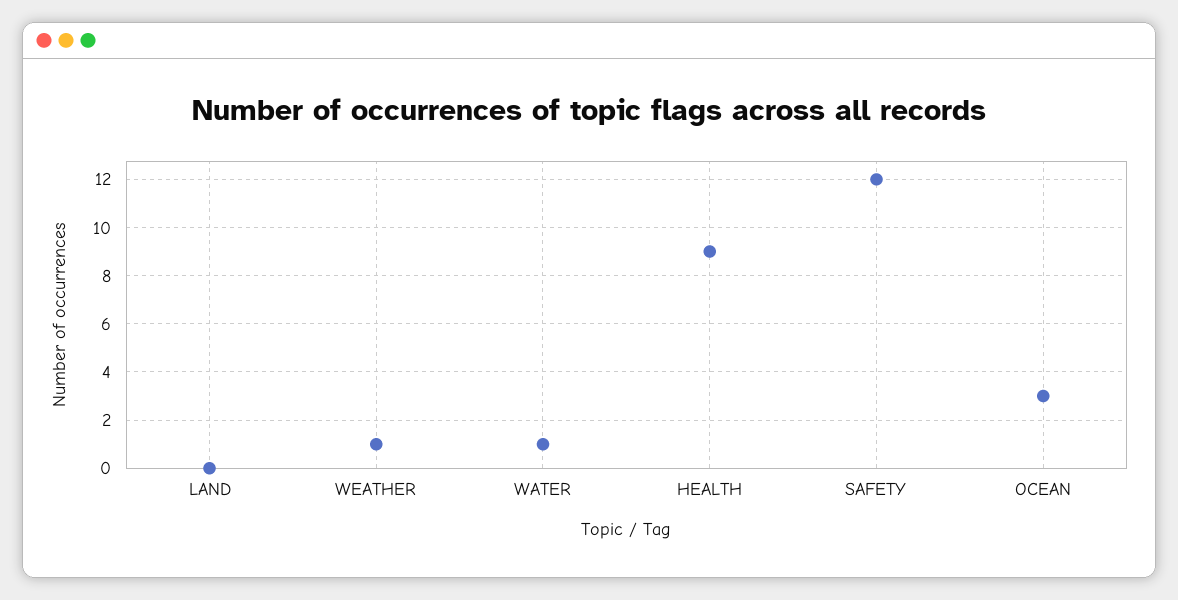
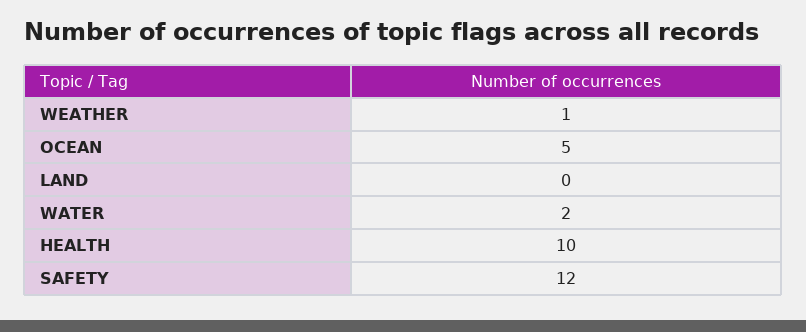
WATER: 1 -> 2
HEALTH: 9 -> 10
OCEAN: 3 -> 5

